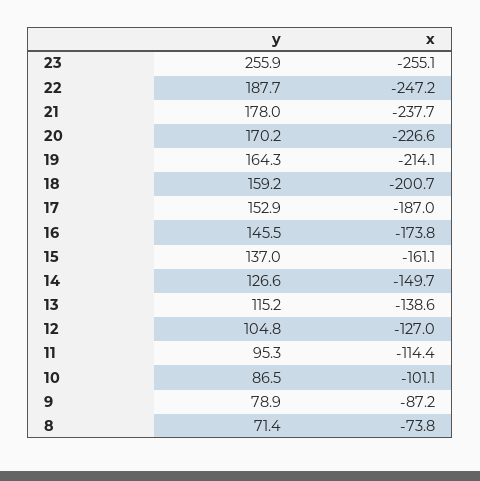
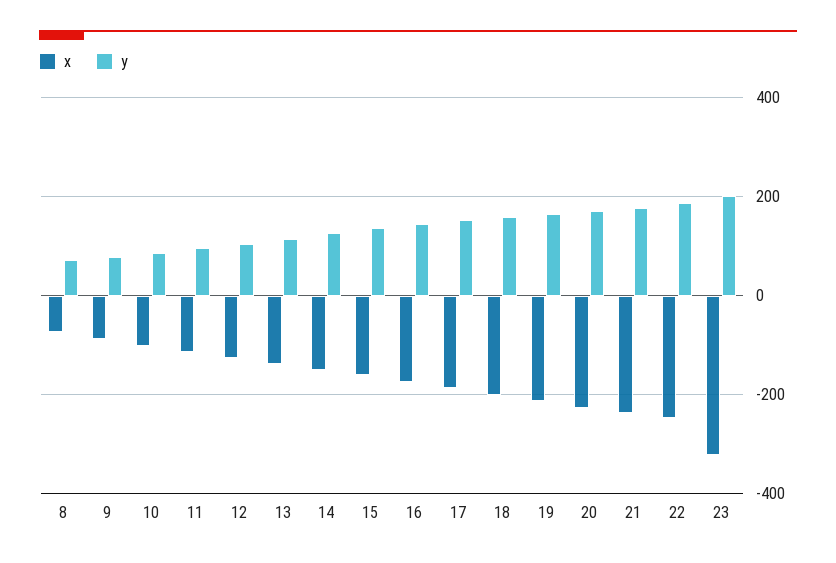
y, 23: 255.9 -> 200
x, 23: -255.1 -> -320

